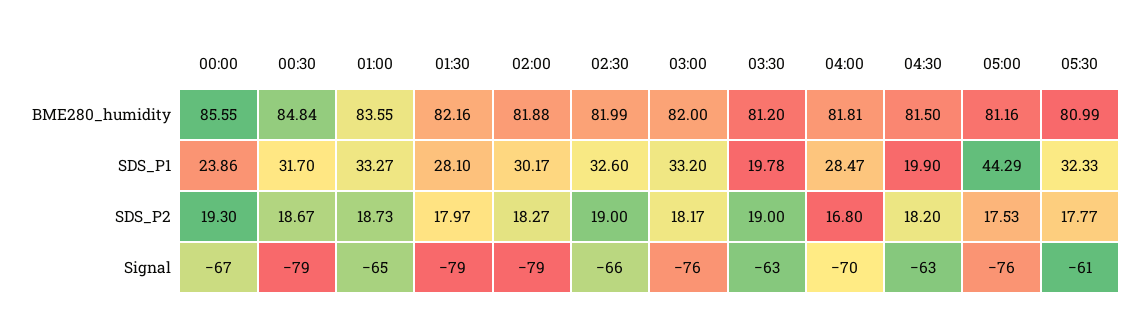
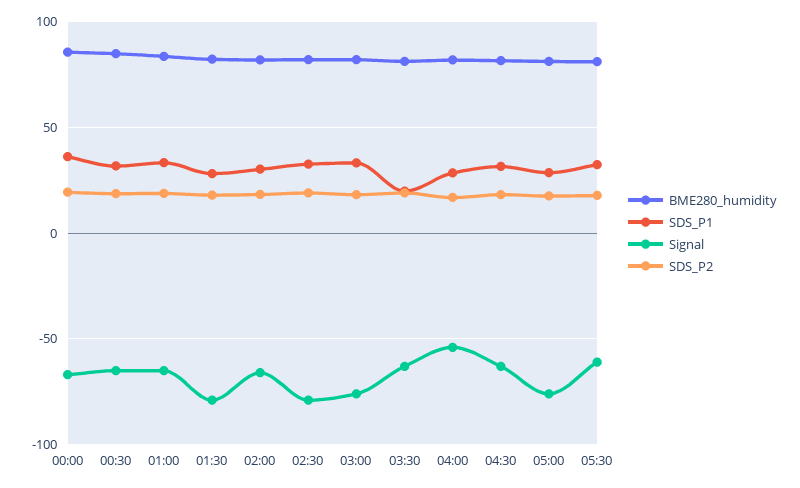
SDS_P1, 00:00: 23.86 -> 35
SDS_P1, 04:30: 19.9 -> 30
SDS_P1, 05:00: 44.29 -> 30
Signal, 00:30: -79 -> -65
Signal, 02:00: -79 -> -65
Signal, 02:30: -66 -> -80
Signal, 04:00: -70 -> -55

